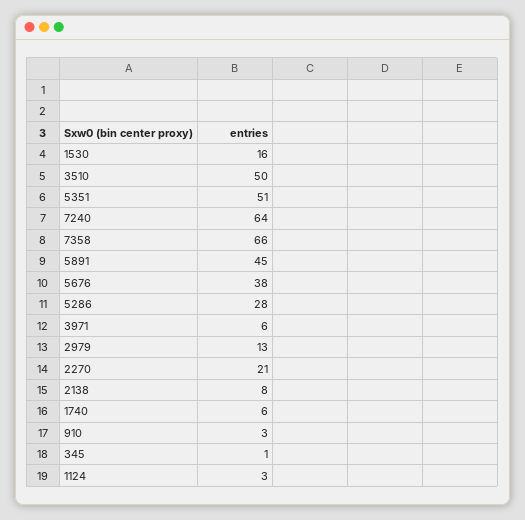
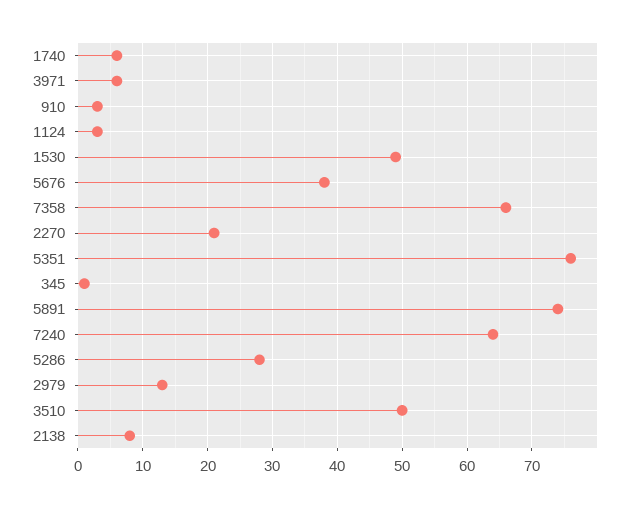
1530: 16 -> 49
5351: 51 -> 76
5891: 45 -> 74

